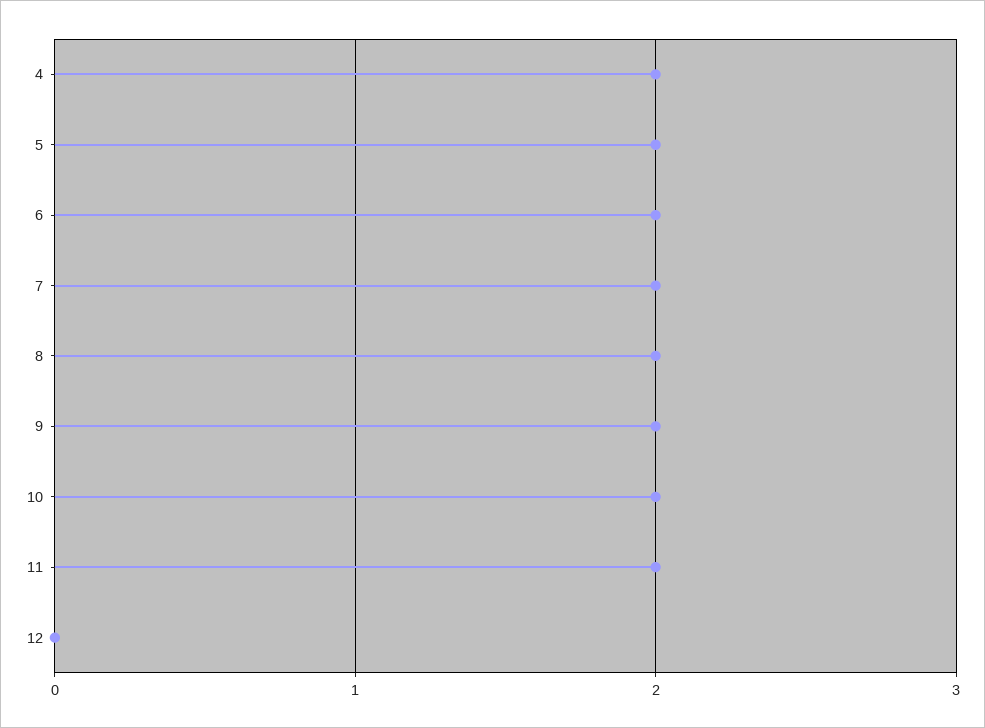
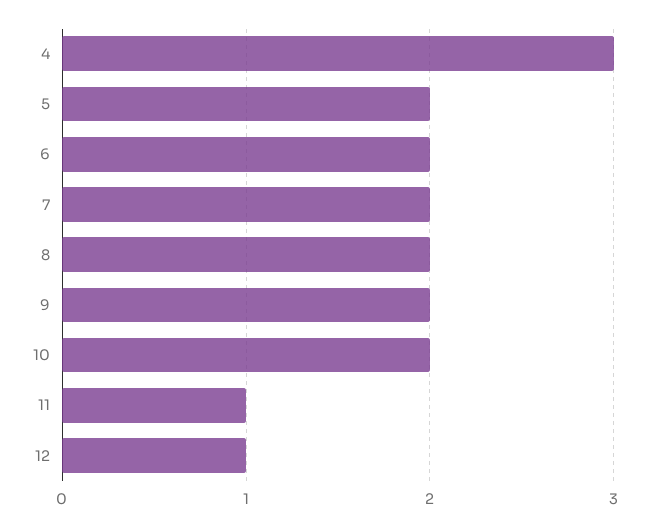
4: 2 -> 3
11: 2 -> 1
12: 0 -> 1

